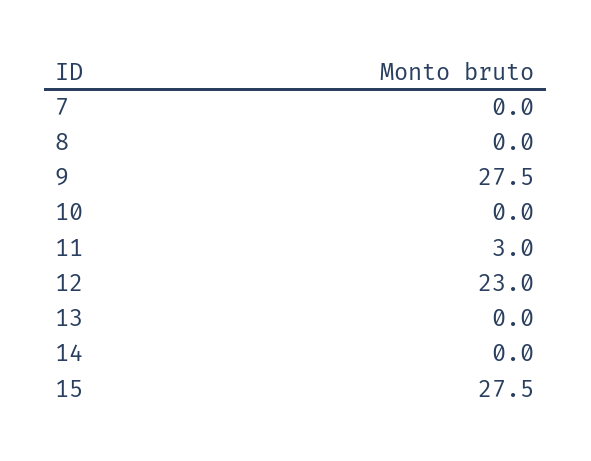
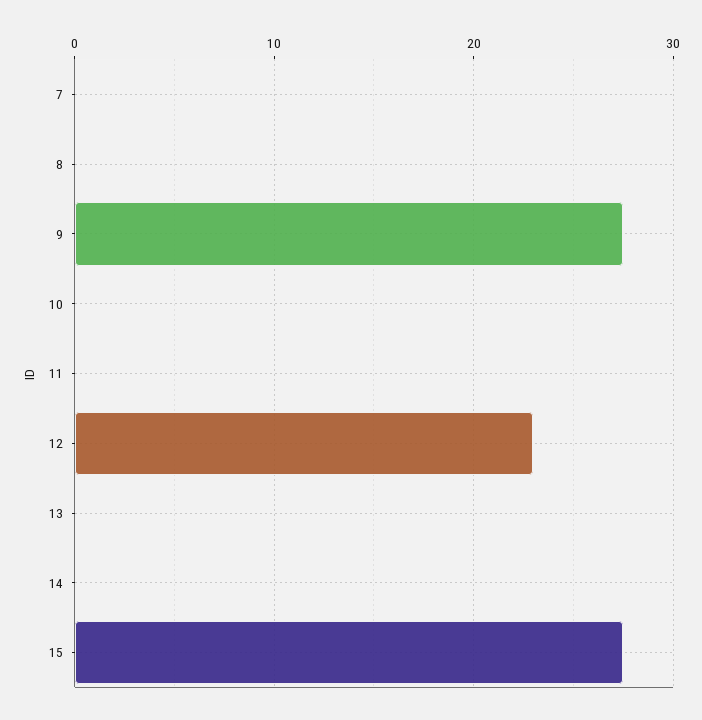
11: 3 -> 0

